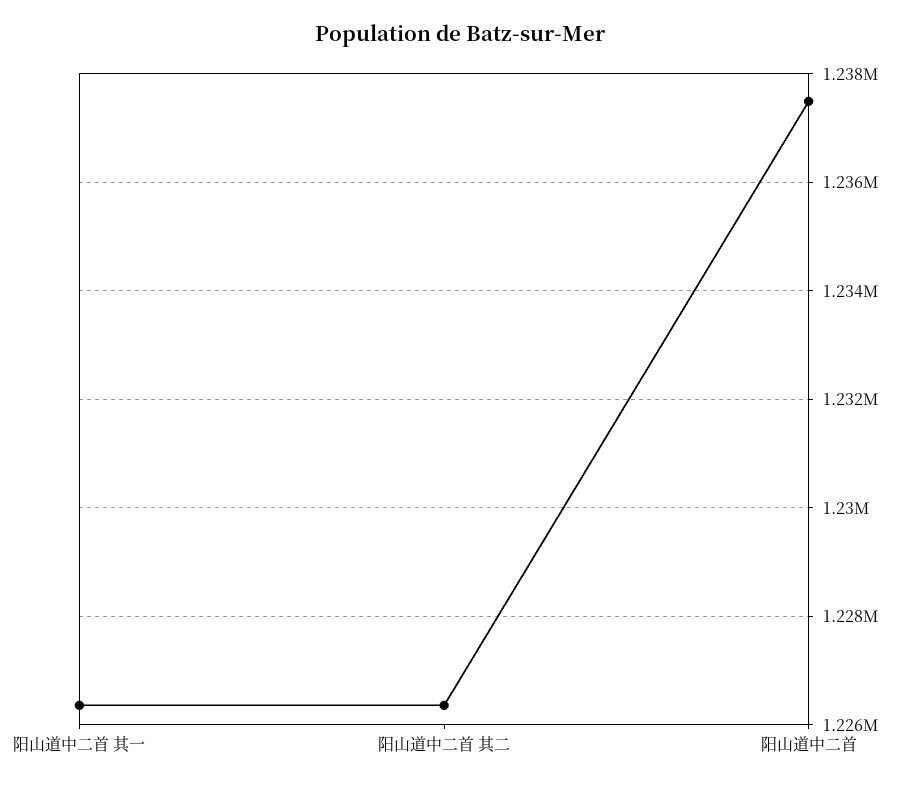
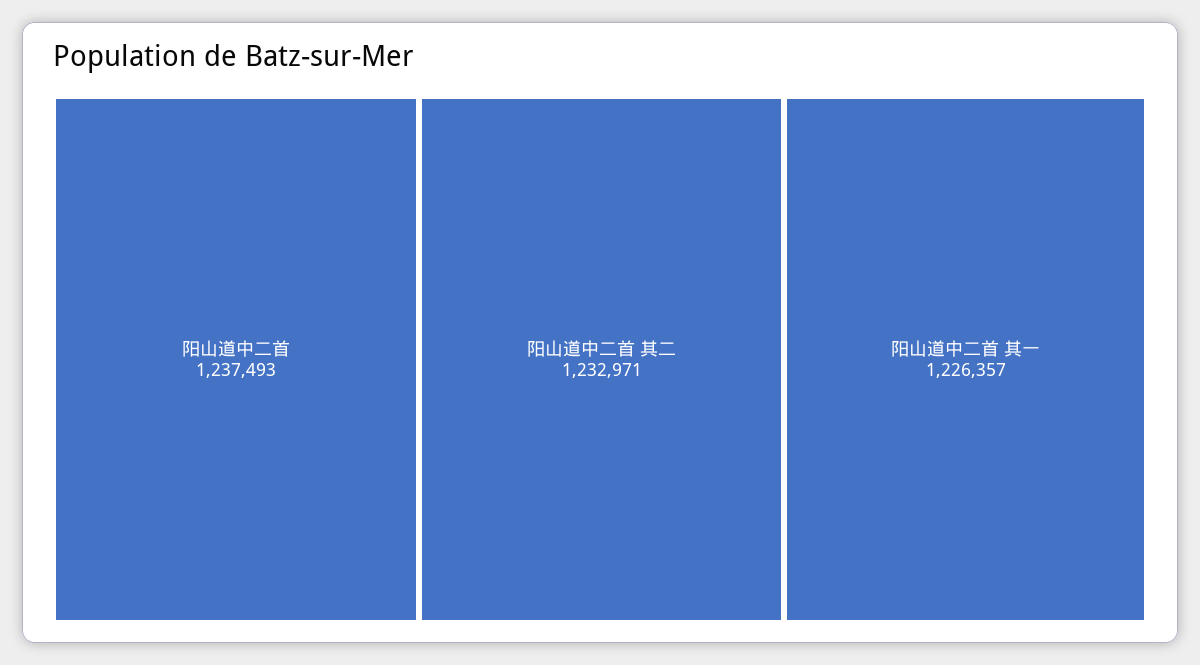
阳山道中二首 其二: 1226400 -> 1232971

